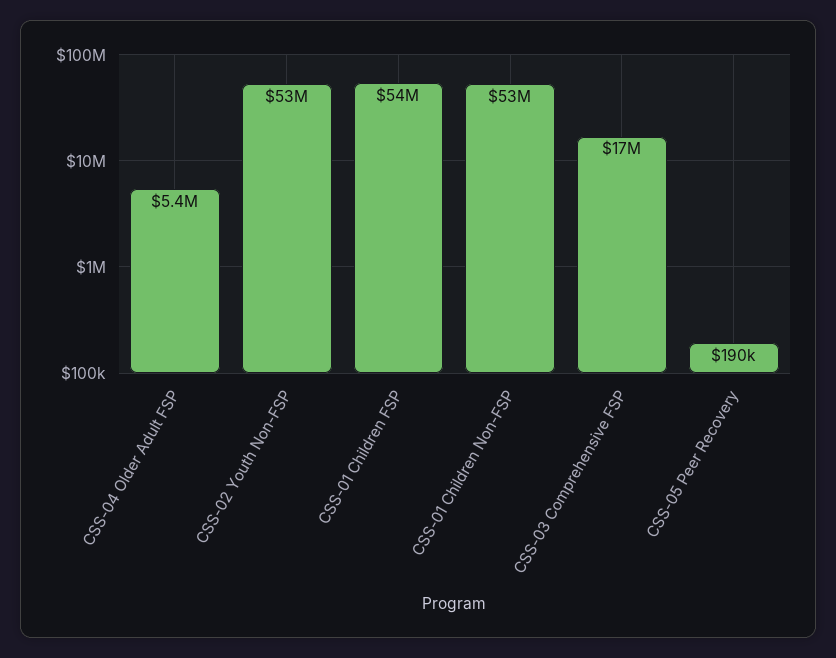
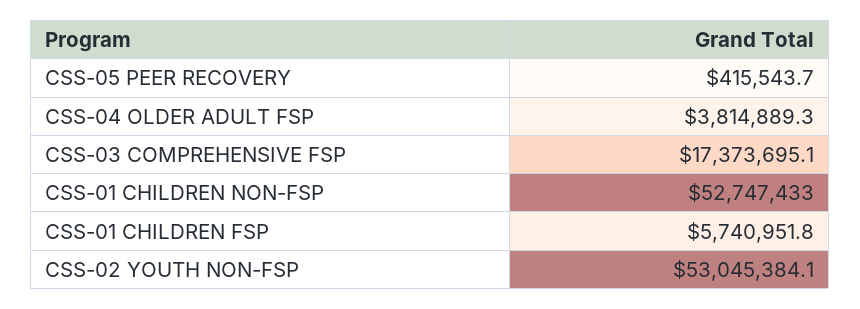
CSS-04 Older Adult FSP: 5400000 -> 3814889.3
CSS-01 Children FSP: 54000000 -> 5740951.8
CSS-05 Peer Recovery: 190000 -> 415543.7

